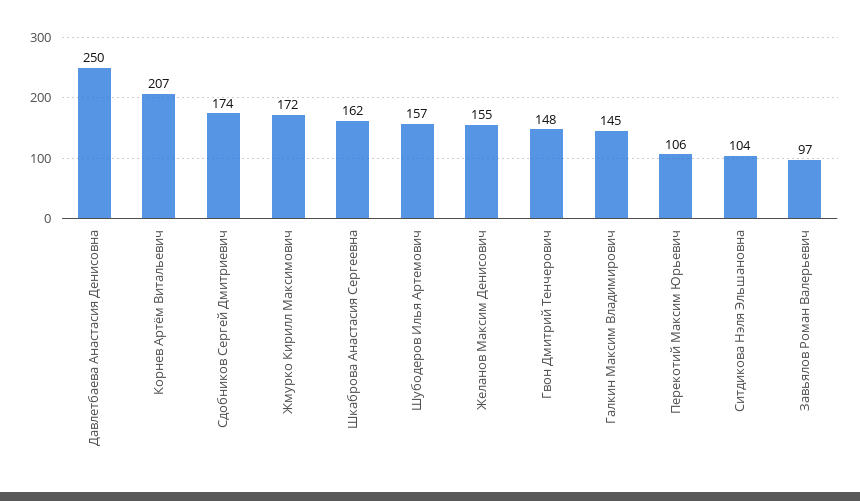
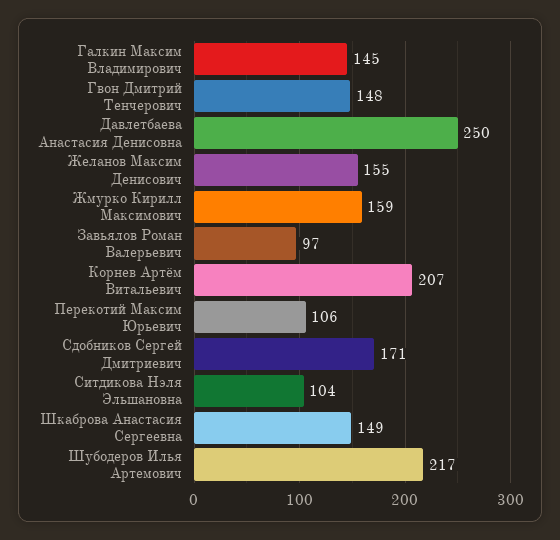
Сдобников Сергей Дмитриевич: 174 -> 171
Жмурко Кирилл Максимович: 172 -> 159
Шкаброва Анастасия Сергеевна: 162 -> 149
Шубодеров Илья Артемович: 157 -> 217

